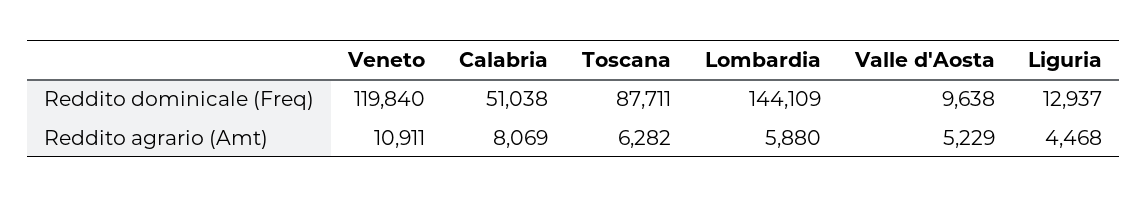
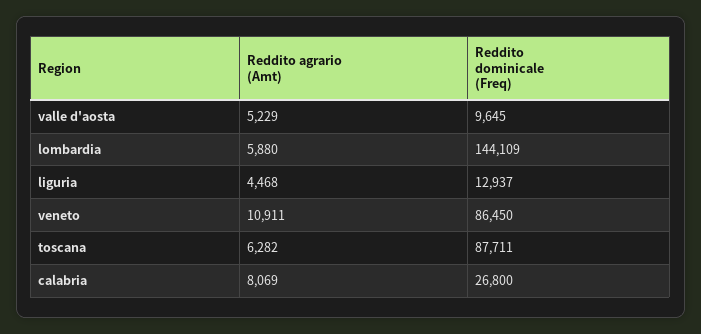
Veneto, Reddito dominicale (Freq): 119840 -> 86450
Calabria, Reddito dominicale (Freq): 51038 -> 26800
Valle d'Aosta, Reddito dominicale (Freq): 9638 -> 9645

